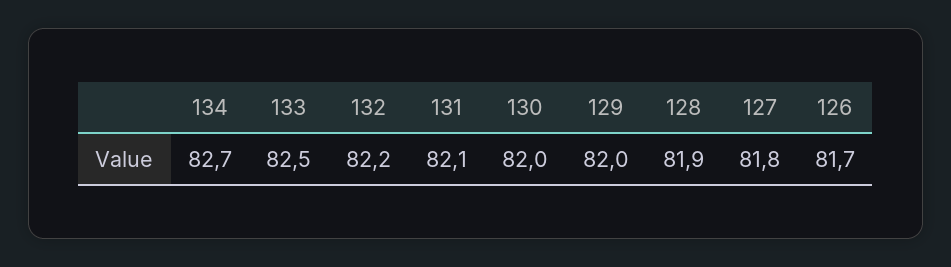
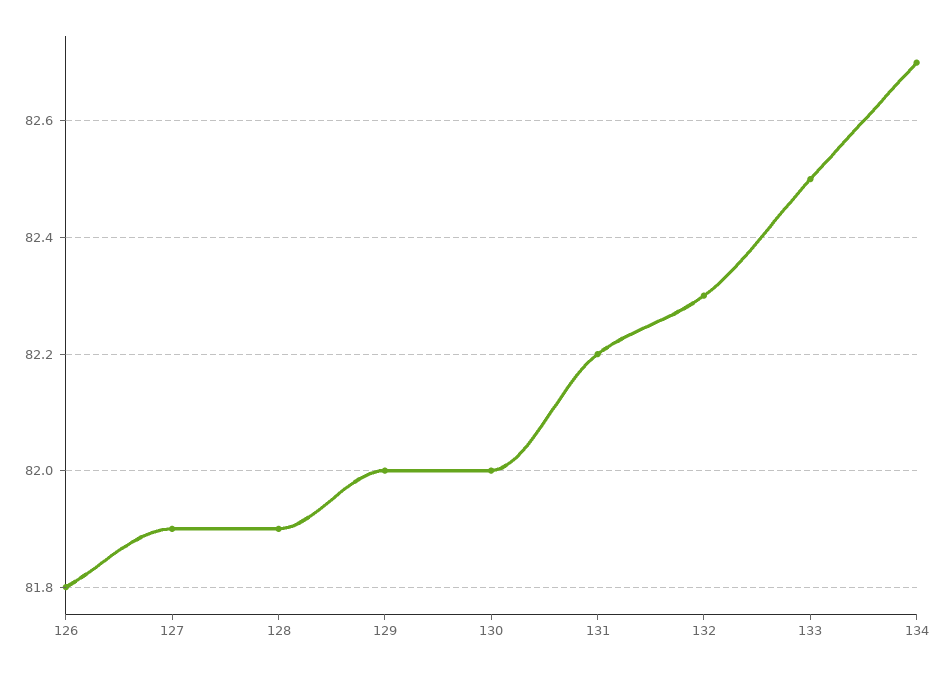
132: 82.2 -> 82.3
131: 82.1 -> 82.2
127: 81.8 -> 81.9
126: 81.7 -> 81.8

